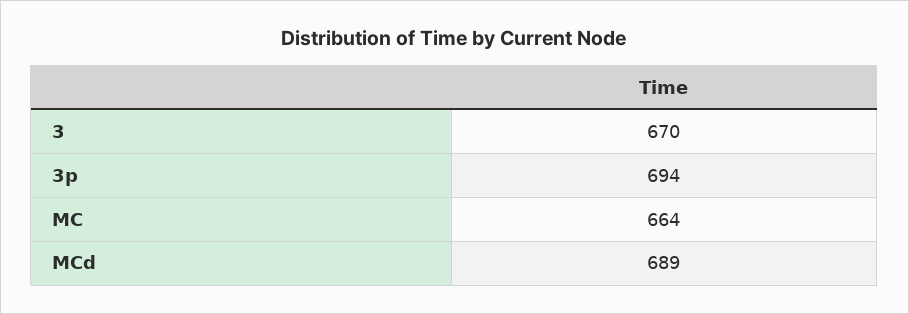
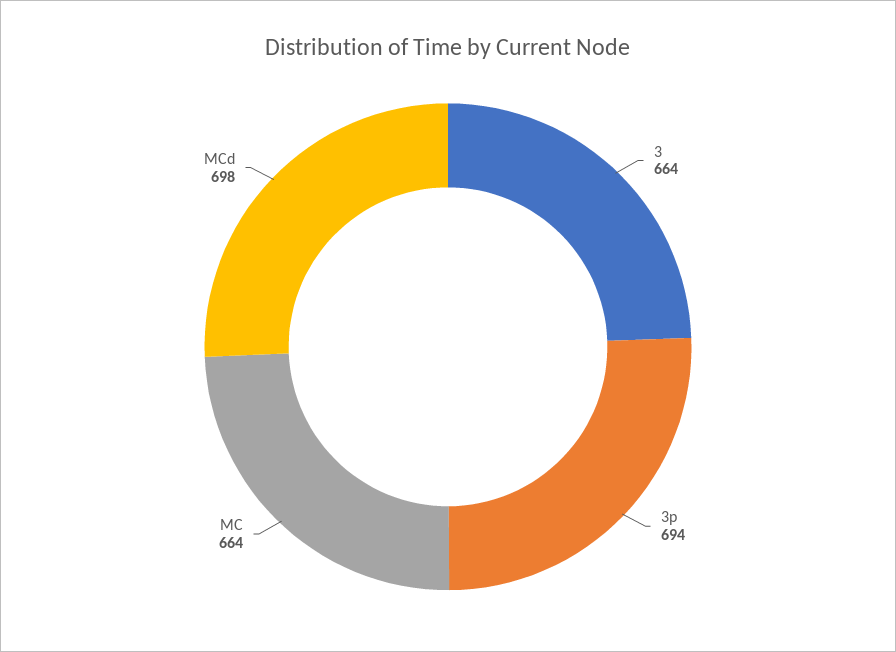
3: 670 -> 664
MCd: 689 -> 698

